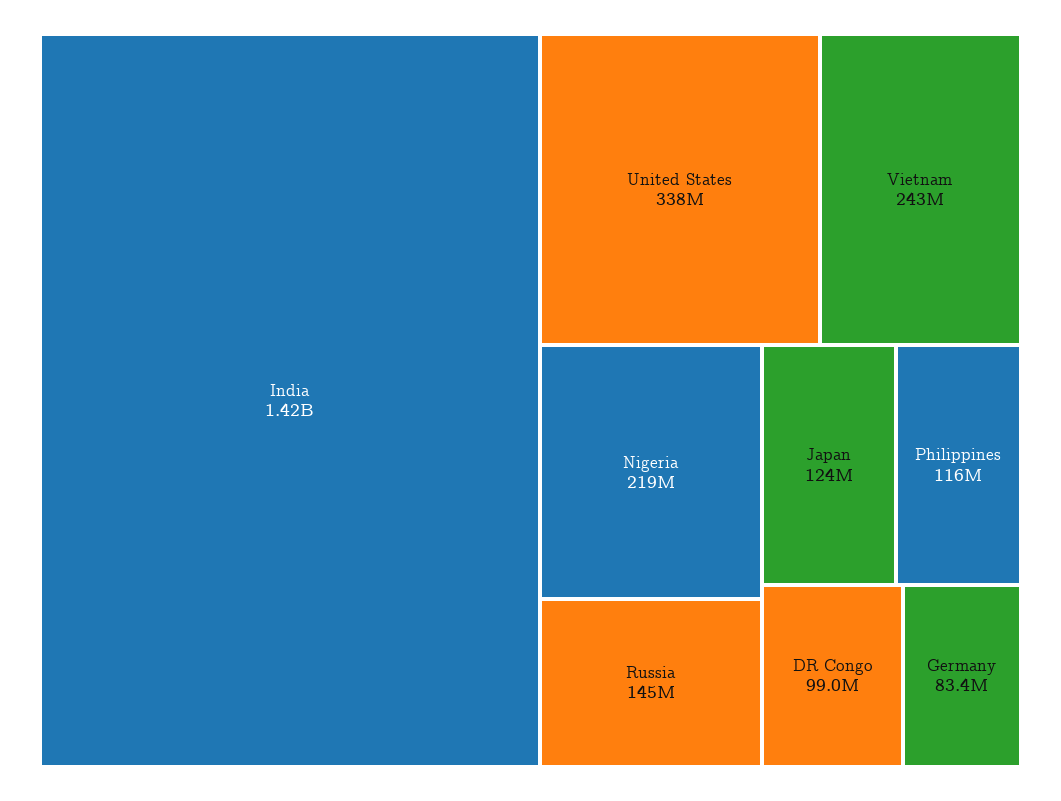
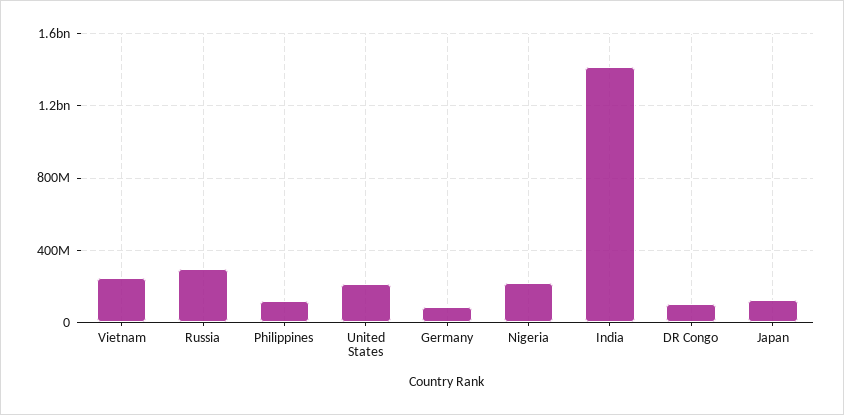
United States: 338000000 -> 200000000
Russia: 145000000 -> 300000000

